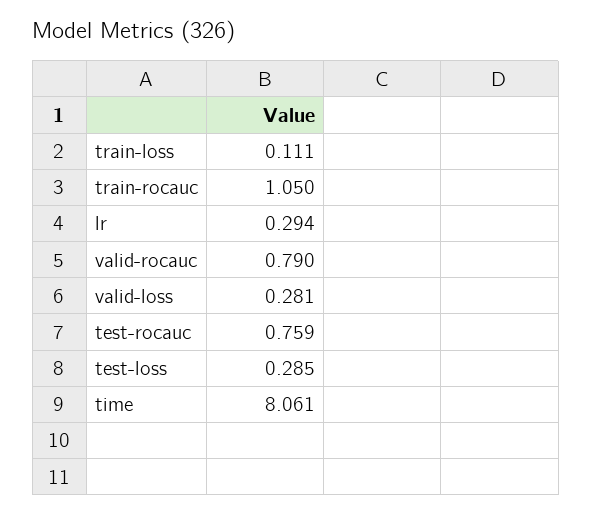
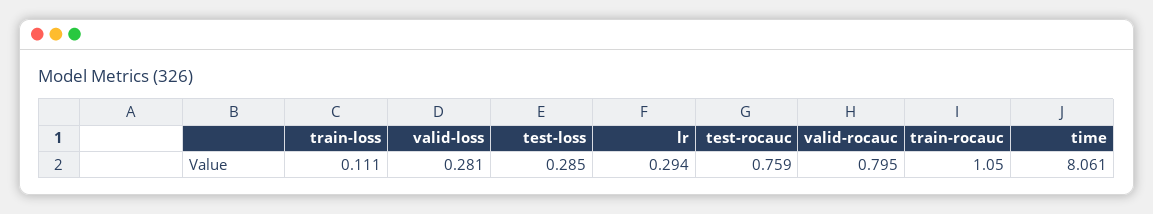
valid-rocauc: 0.79 -> 0.795

